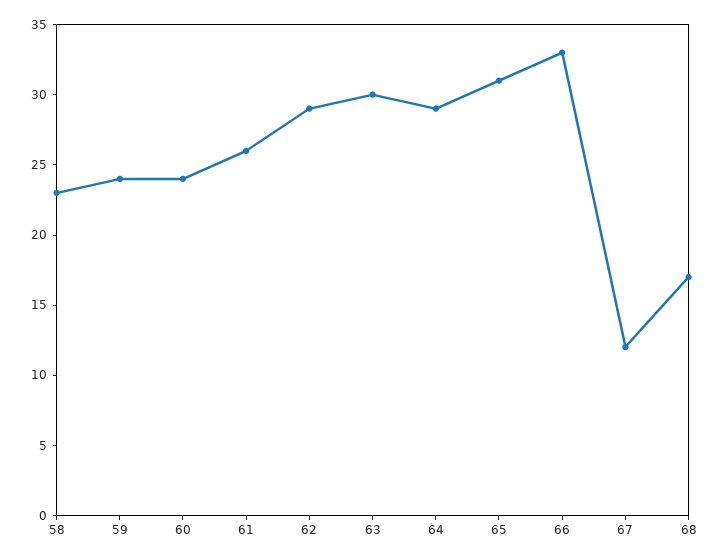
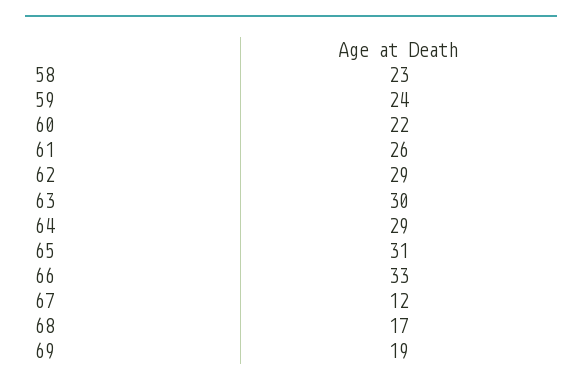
60: 24 -> 22
69: none -> 19

